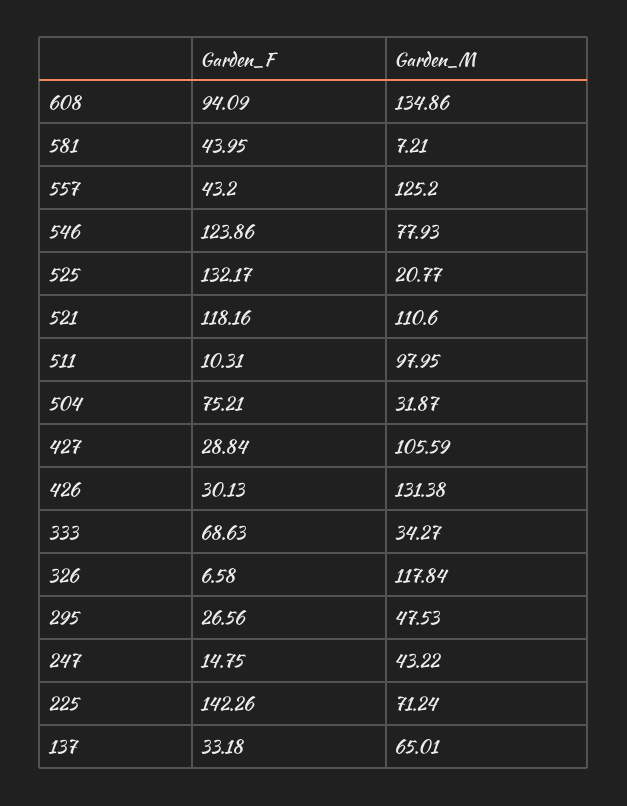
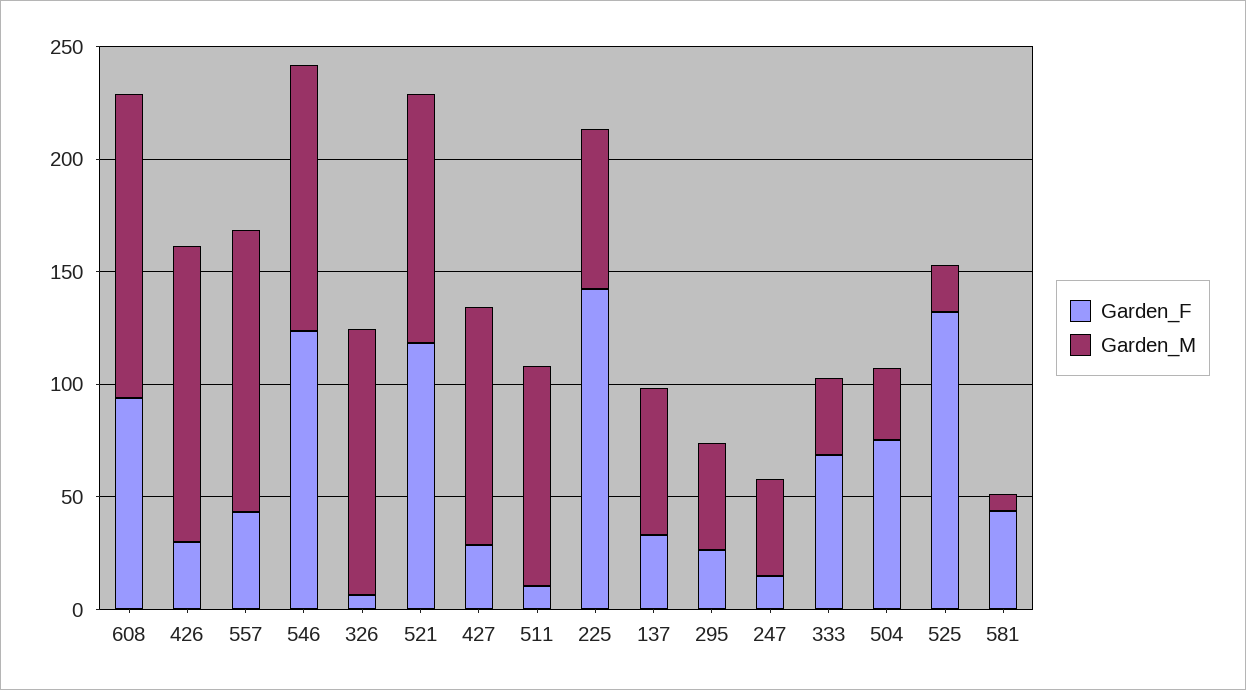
Garden_M, 546: 77.93 -> 120

